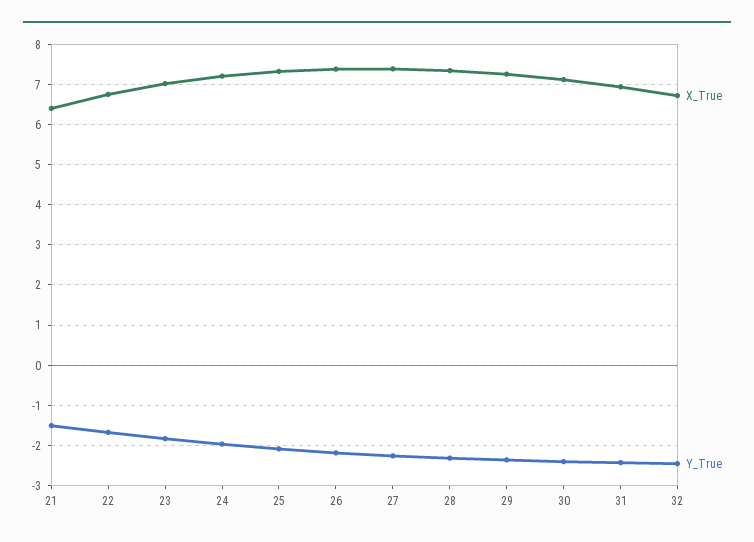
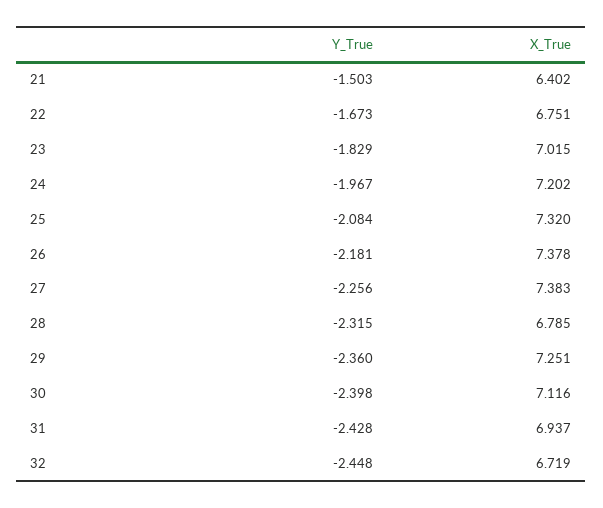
X_True, 28: 7.4 -> 6.785

